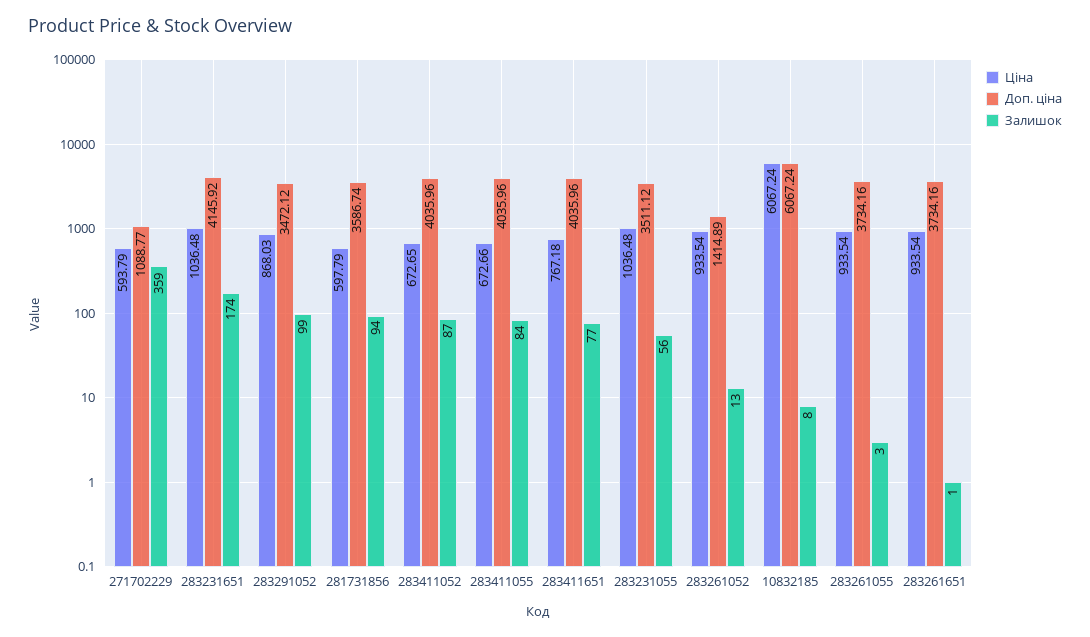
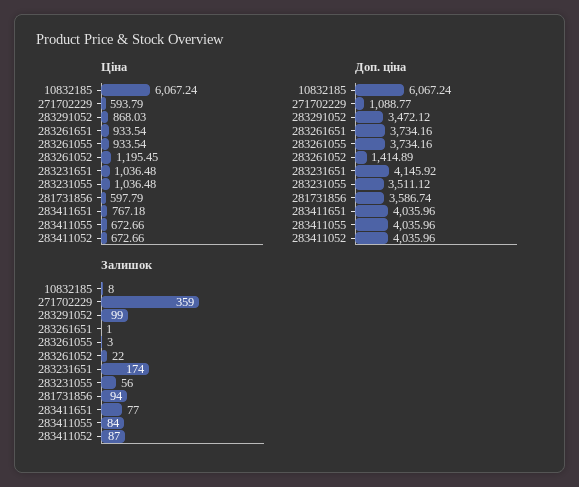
Ціна, 283411052: 672.65 -> 672.66
Ціна, 283261052: 933.54 -> 1195.45
Залишок, 283261052: 13 -> 22

